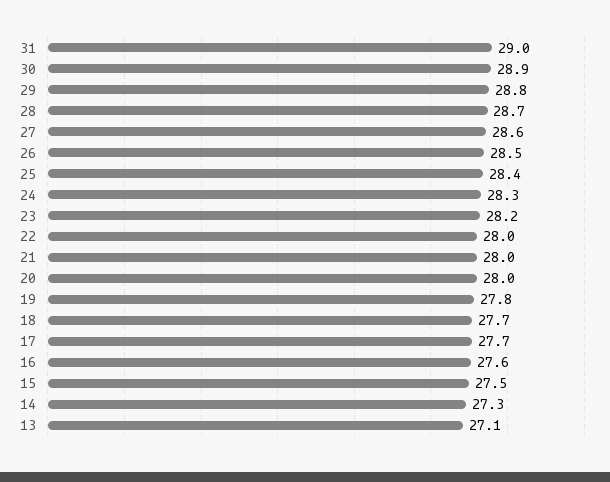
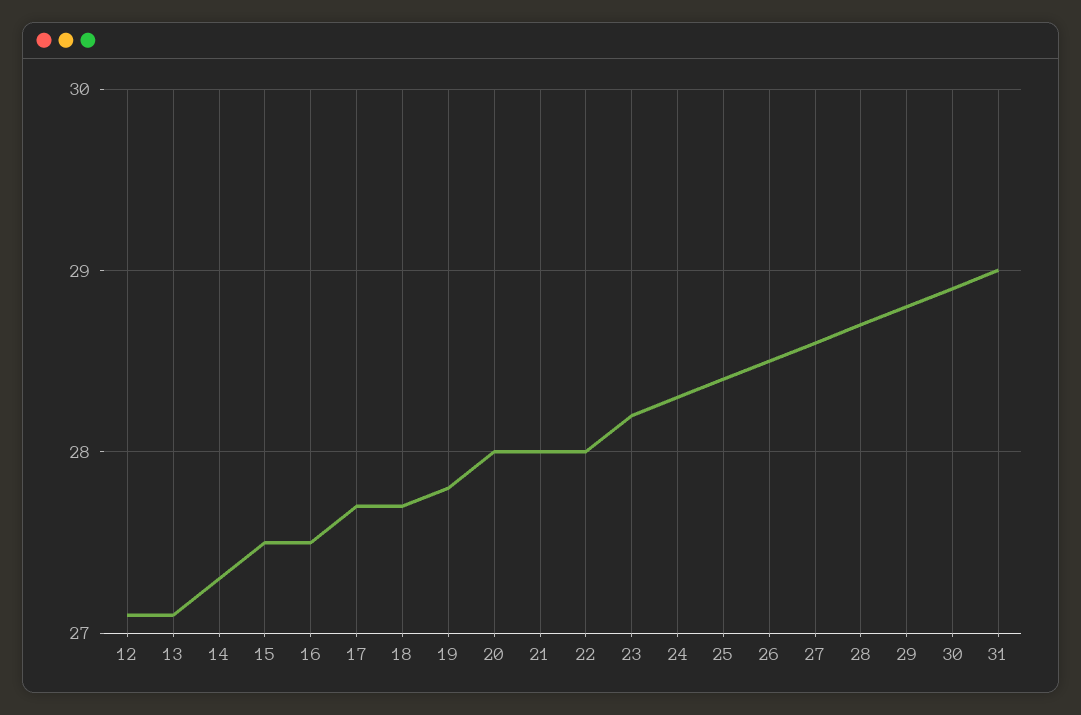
16: 27.6 -> 27.5
12: none -> 27.1

